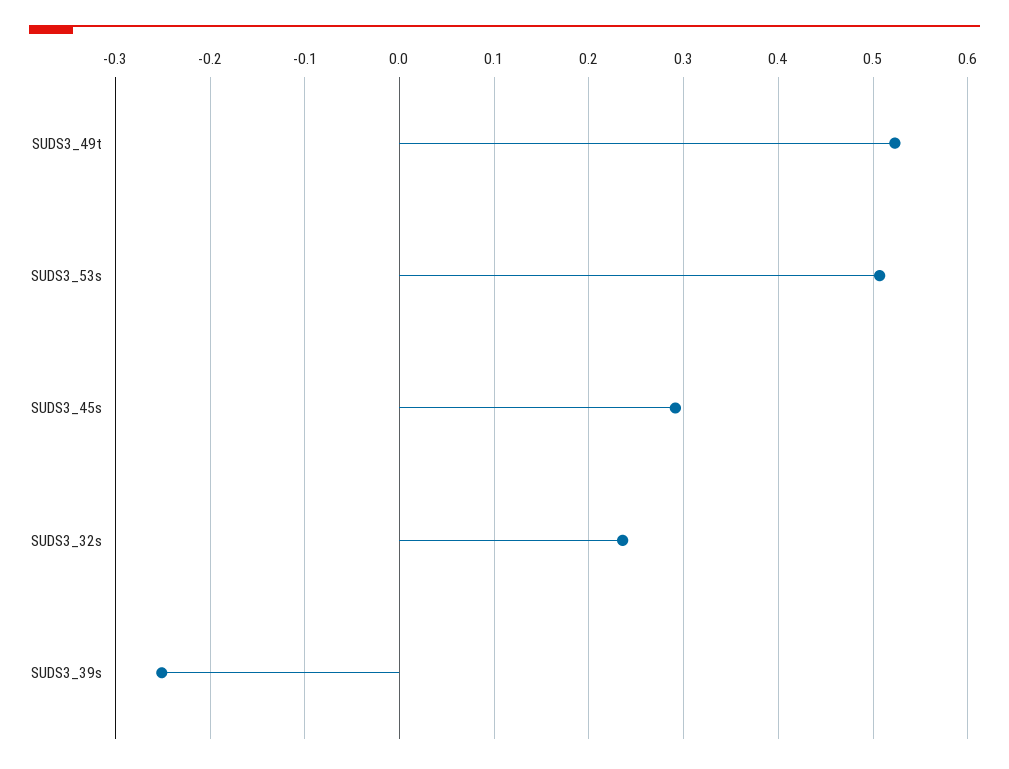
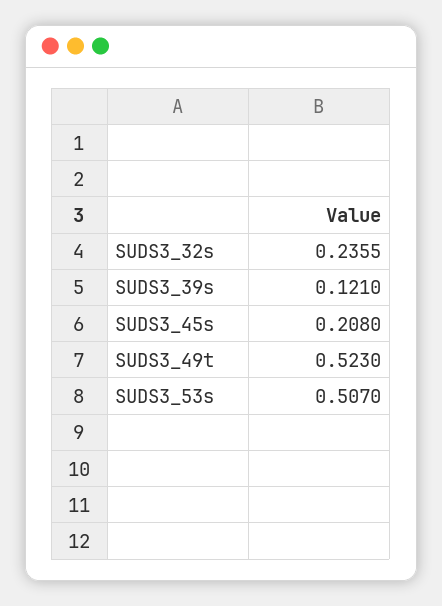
SUDS3_45s: 0.29 -> 0.208
SUDS3_39s: -0.25 -> 0.121

